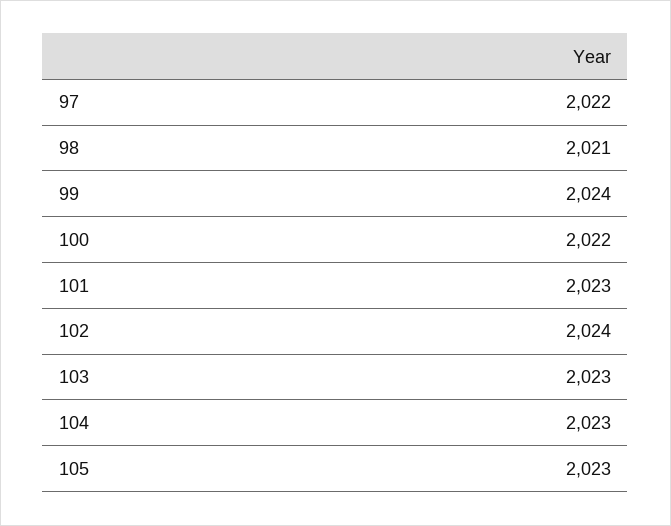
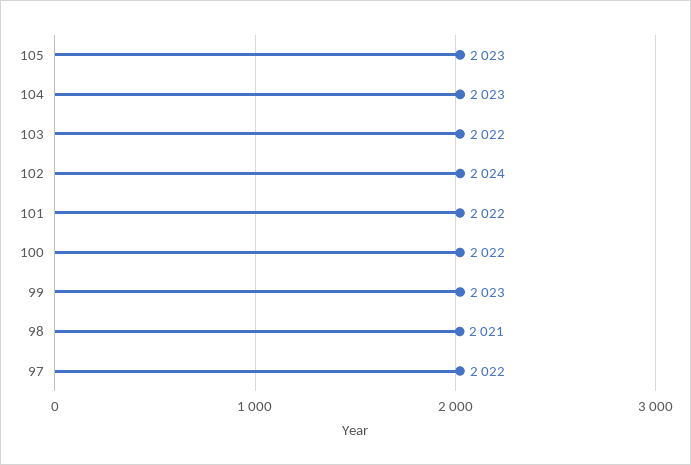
99: 2024 -> 2023
101: 2023 -> 2022
103: 2023 -> 2022

